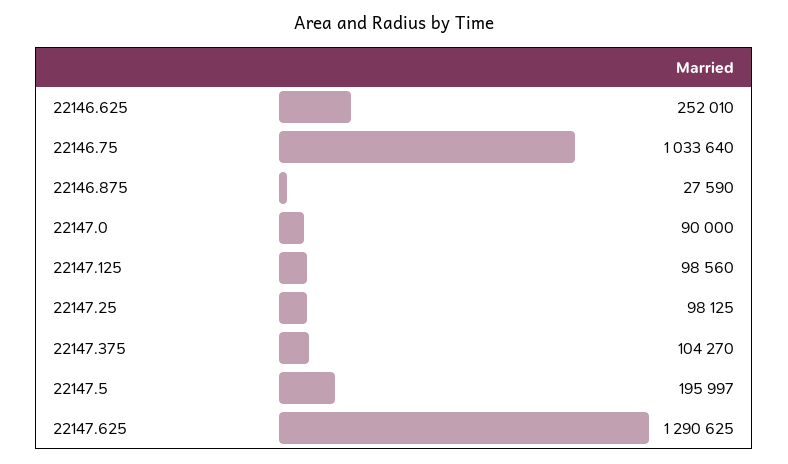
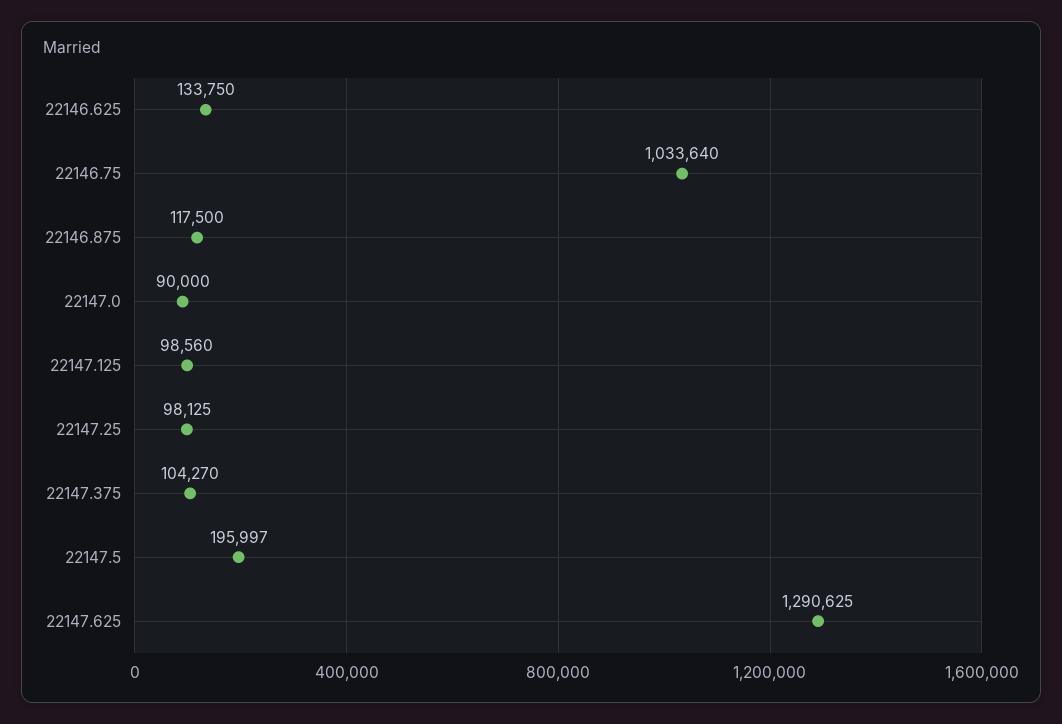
22146.625: 252010 -> 133750
22146.875: 27590 -> 117500

